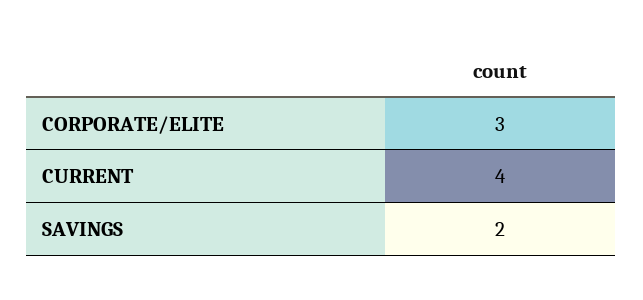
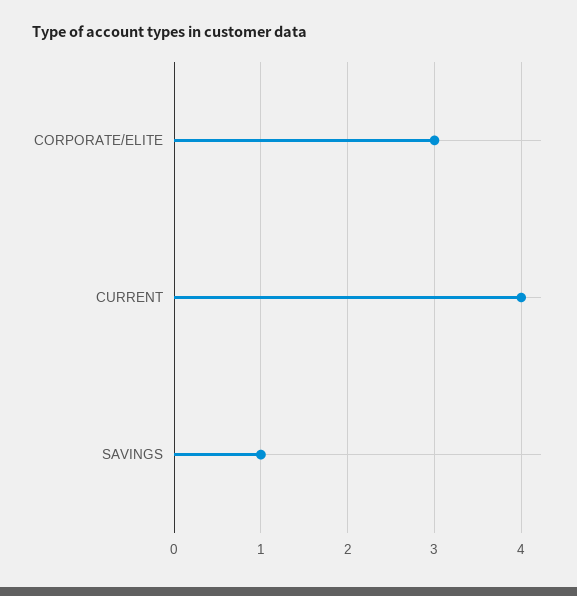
SAVINGS: 2 -> 1

